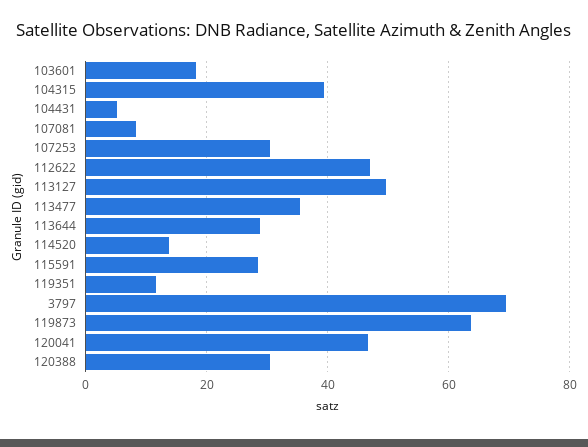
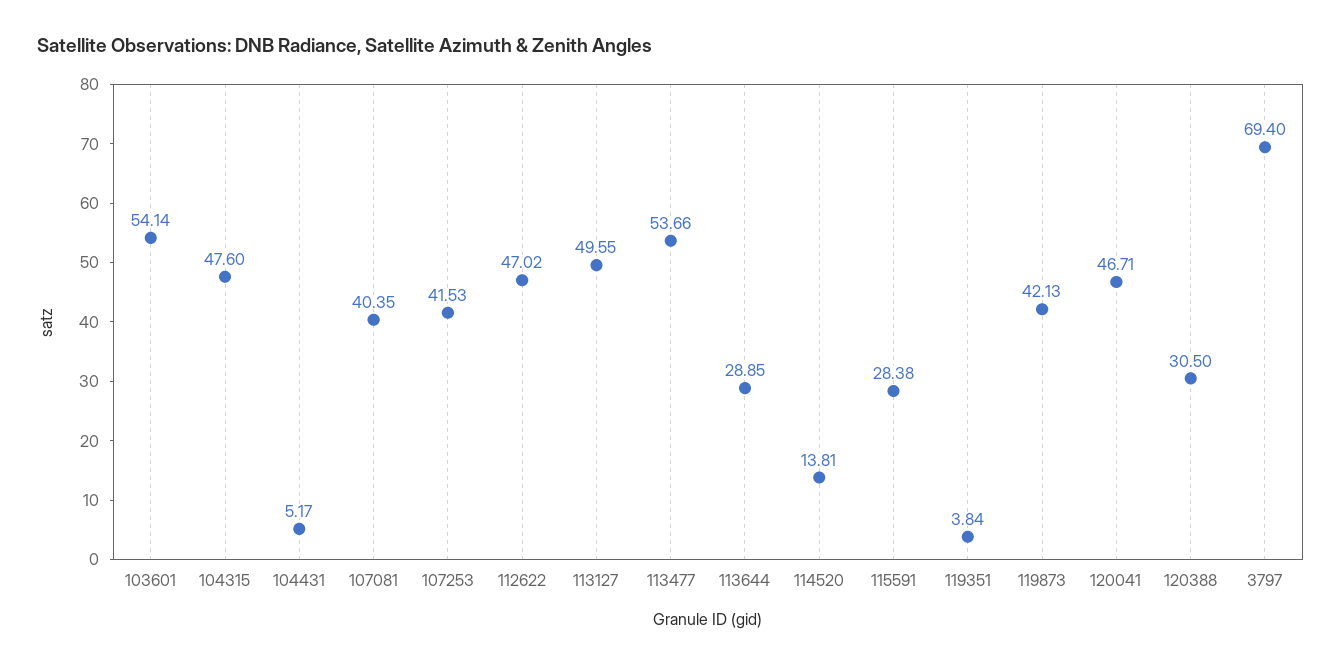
103601: 18 -> 54.14
104315: 40 -> 47.6
107081: 8 -> 40.35
107253: 30 -> 41.53
113477: 36 -> 53.66
119351: 12 -> 3.84
119873: 64 -> 42.13

